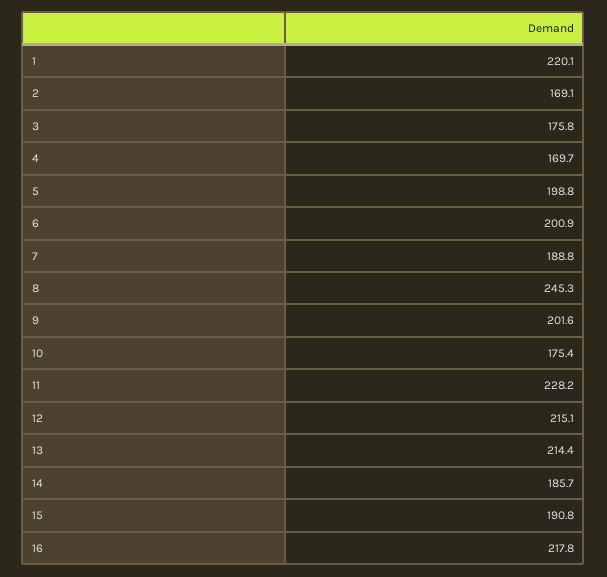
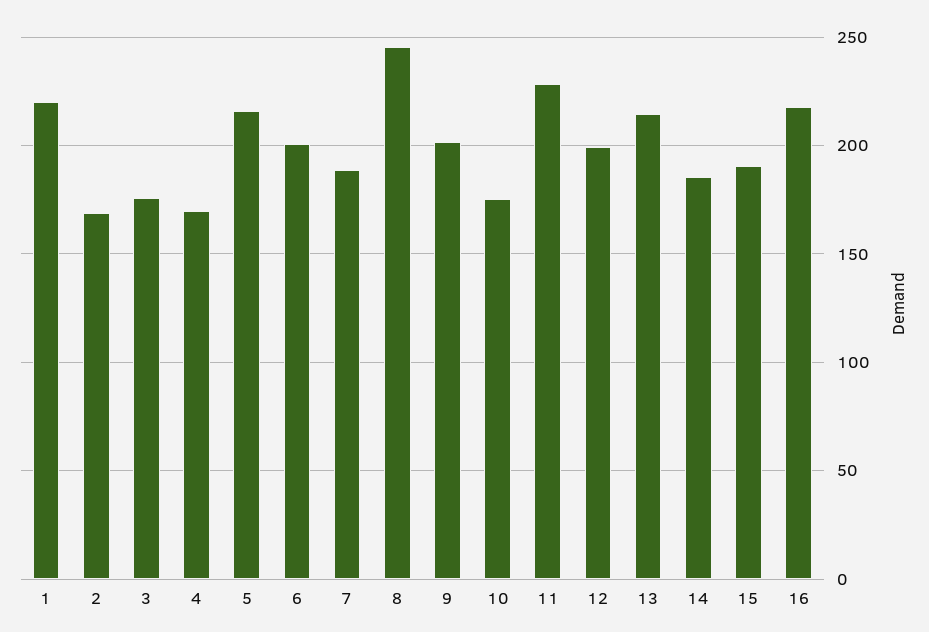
5: 198.8 -> 215
12: 215.1 -> 200

